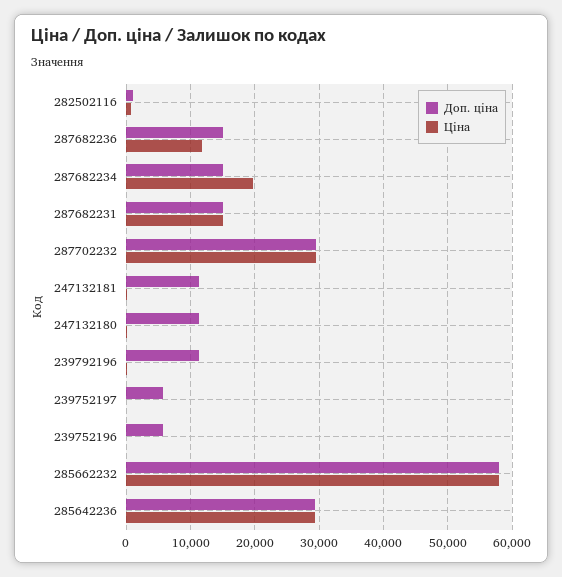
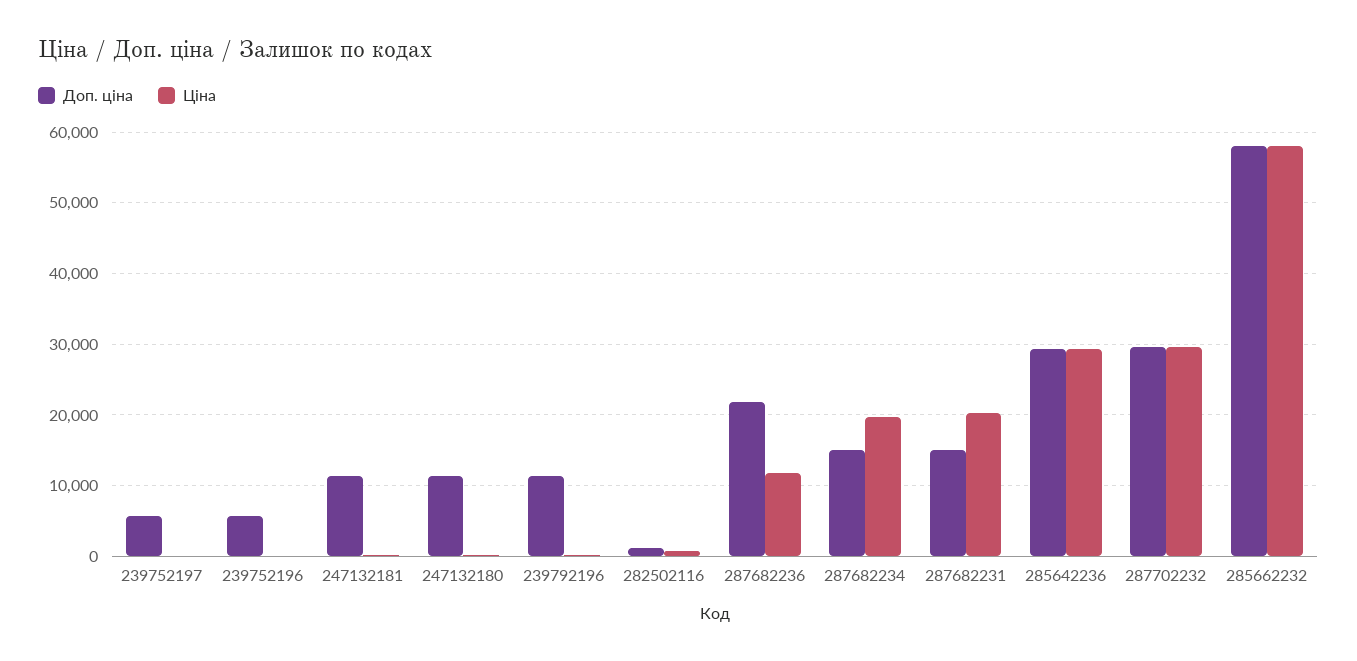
Доп. ціна, 287682236: 15000 -> 22000
Ціна, 287682231: 15000 -> 20000

